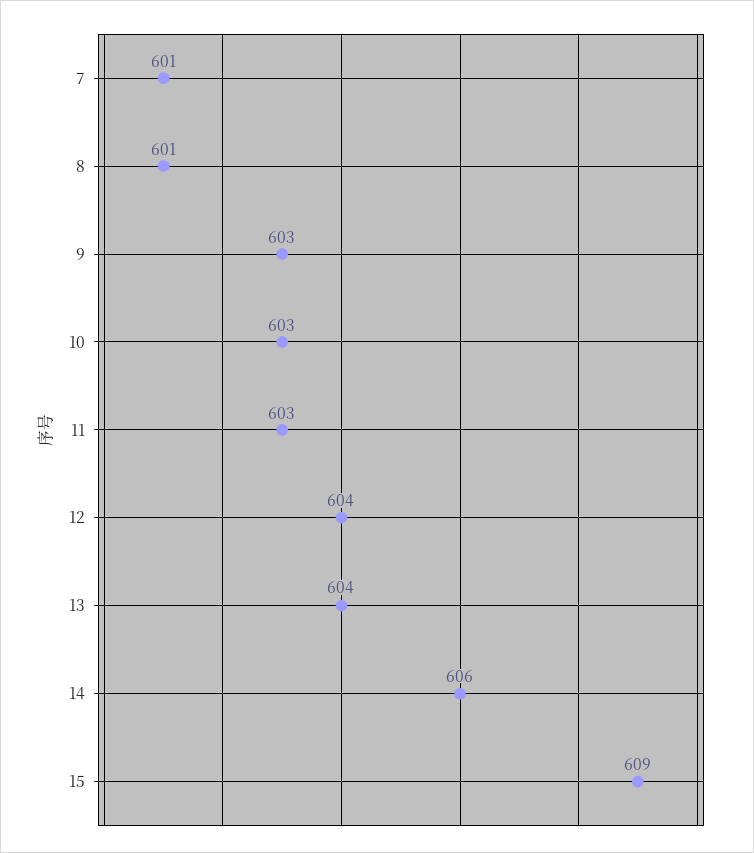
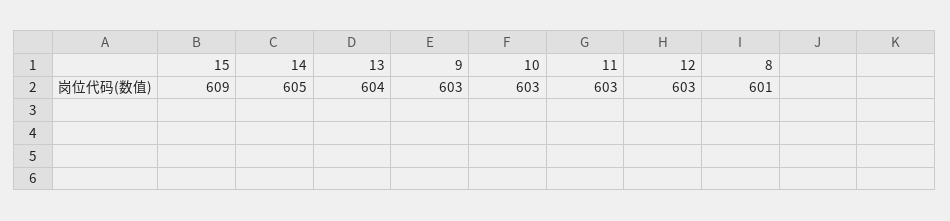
7: 601 -> none
12: 604 -> 603
14: 606 -> 605

